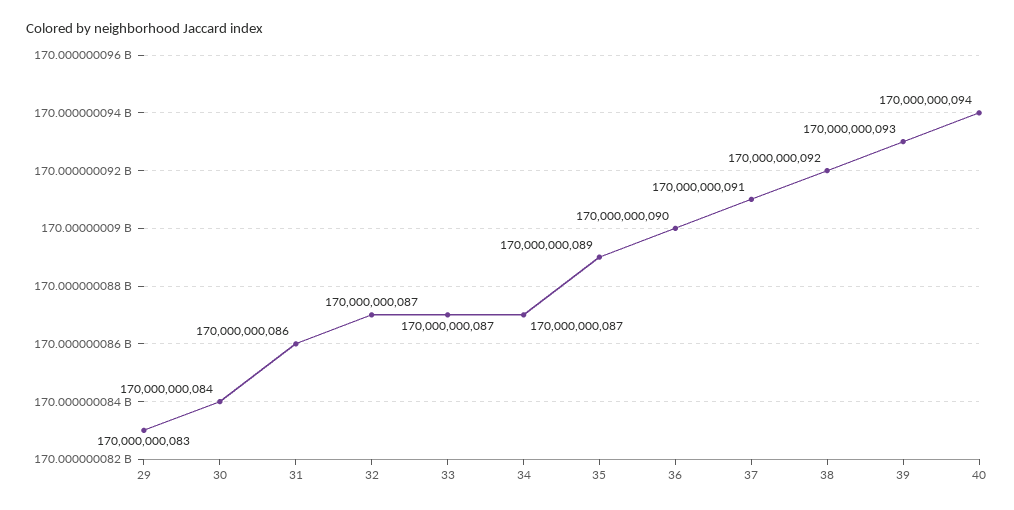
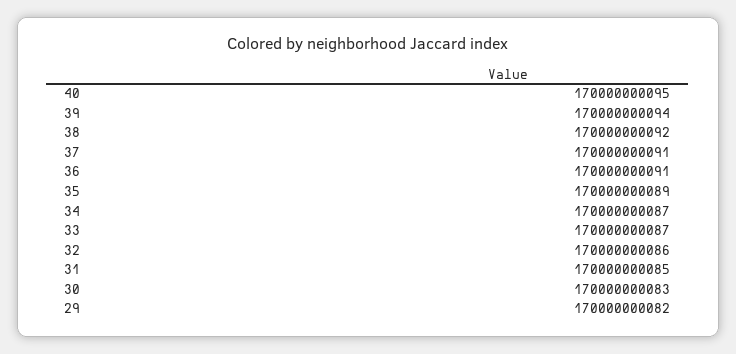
29: 170000000083 -> 170000000082
30: 170000000084 -> 170000000083
31: 170000000086 -> 170000000085
32: 170000000087 -> 170000000086
36: 170000000090 -> 170000000091
39: 170000000093 -> 170000000094
40: 170000000094 -> 170000000095

